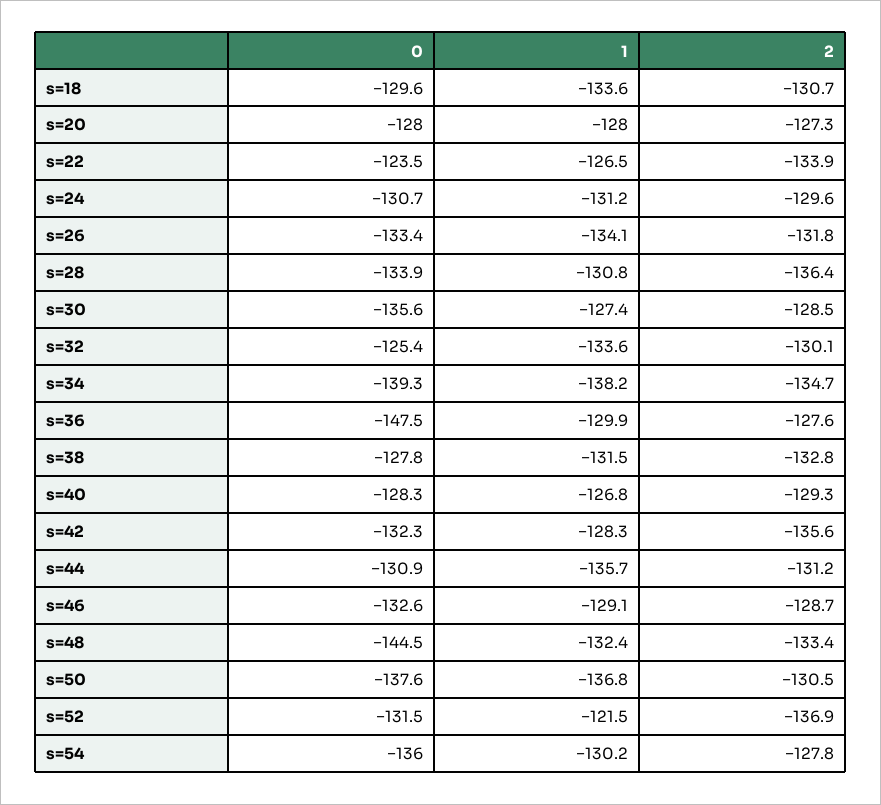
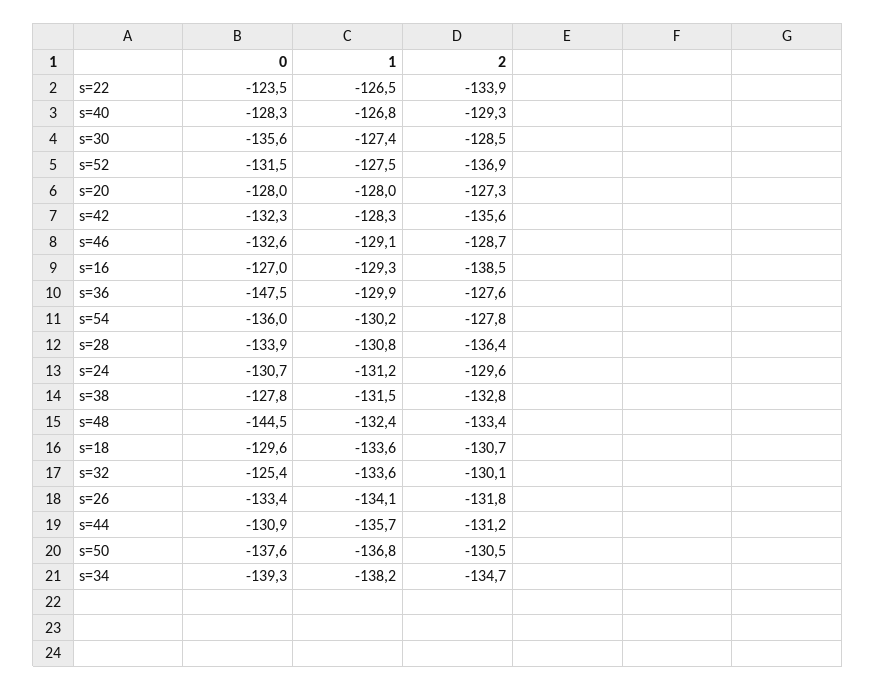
1, s=52: -121.5 -> -127.5
0, s=16: none -> -127
1, s=16: none -> -129.3
2, s=16: none -> -138.5

